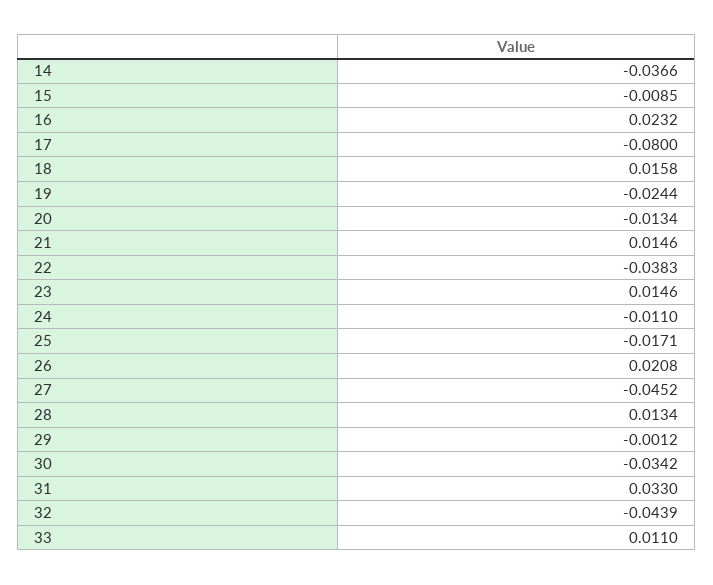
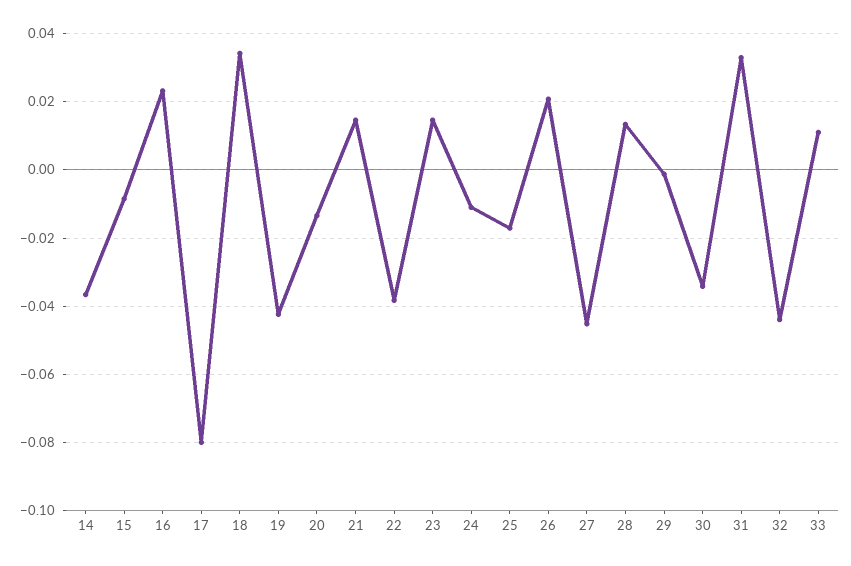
18: 0.0158 -> 0.034
19: -0.0244 -> -0.042

